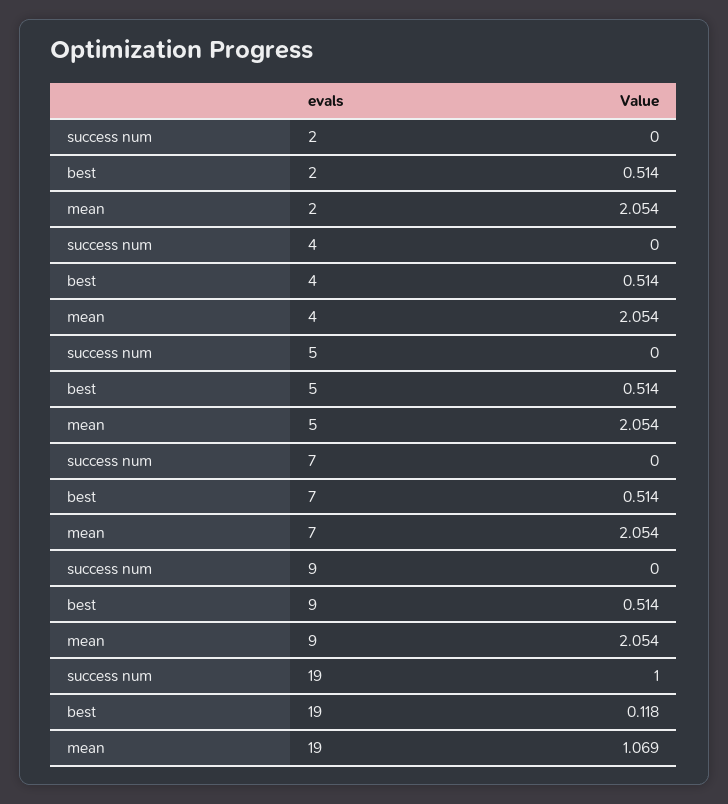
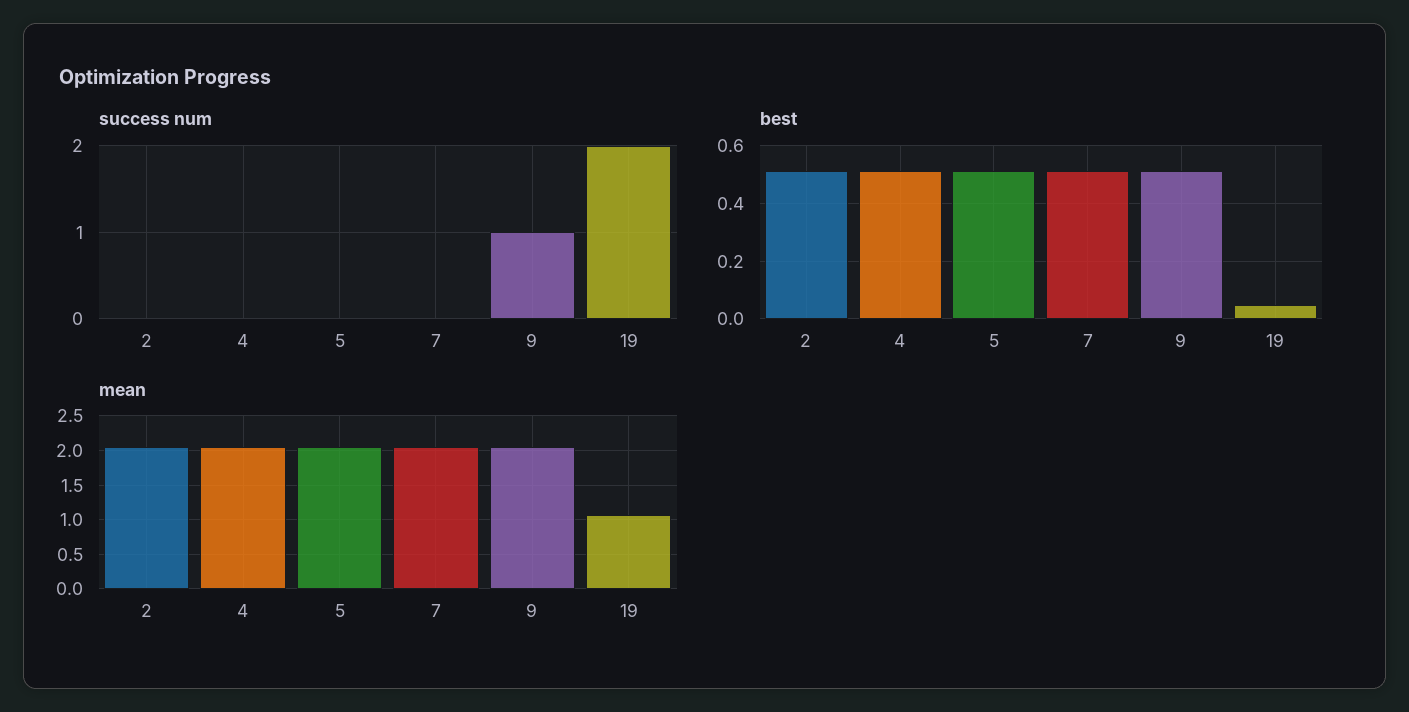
success num, 9: 0 -> 1
success num, 19: 1 -> 2
best, 19: 0.118 -> 0.05

